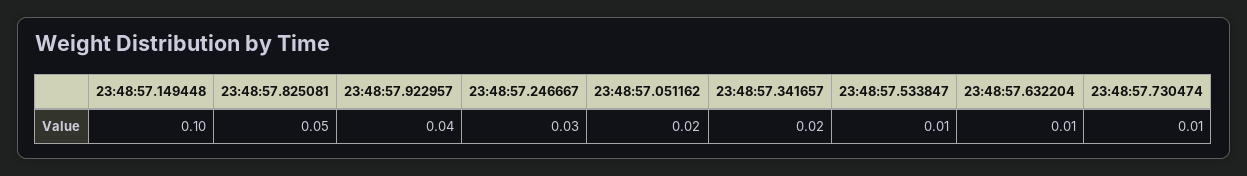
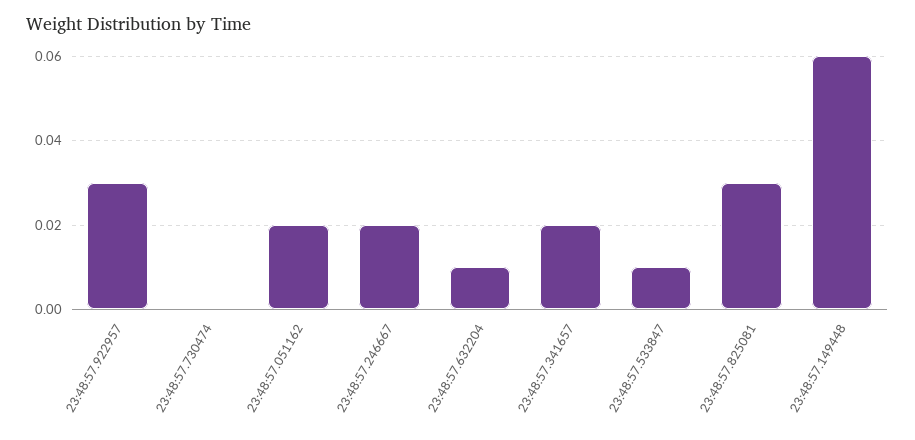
23:48:57.149448: 0.1 -> 0.06
23:48:57.825081: 0.05 -> 0.03
23:48:57.922957: 0.04 -> 0.03
23:48:57.246667: 0.03 -> 0.02
23:48:57.730474: 0.01 -> 0

